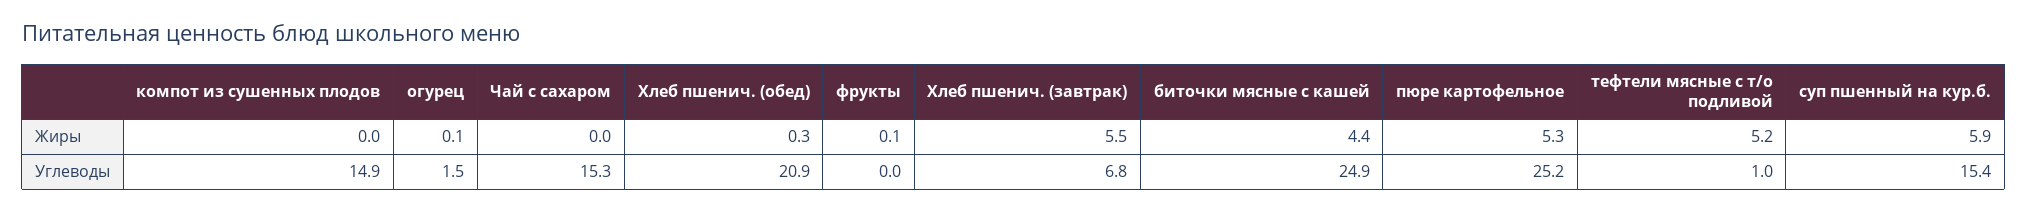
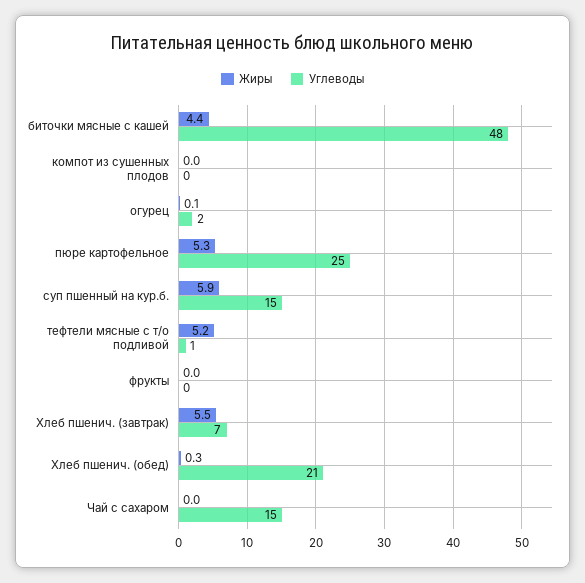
Жиры, фрукты: 0.1 -> 0
Углеводы, компот из сушенных плодов: 14.9 -> 0
Углеводы, биточки мясные с кашей: 24.9 -> 48

